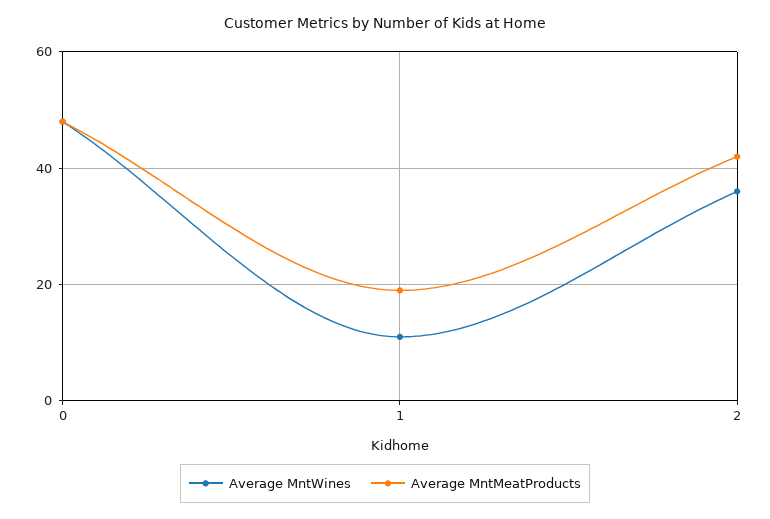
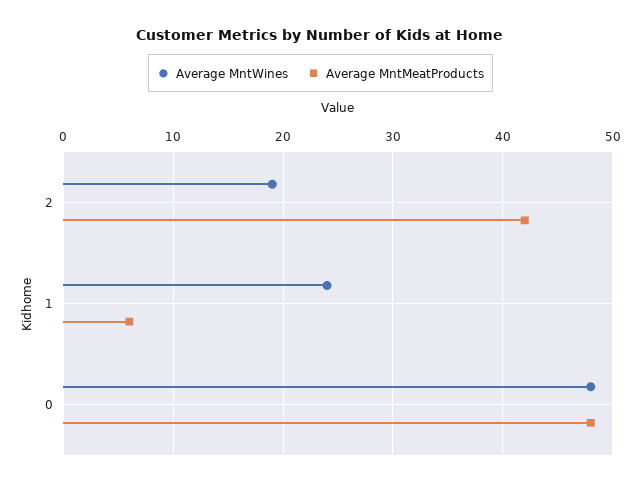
Average MntWines, 1: 10 -> 24
Average MntMeatProducts, 1: 20 -> 6
Average MntWines, 2: 35 -> 19

